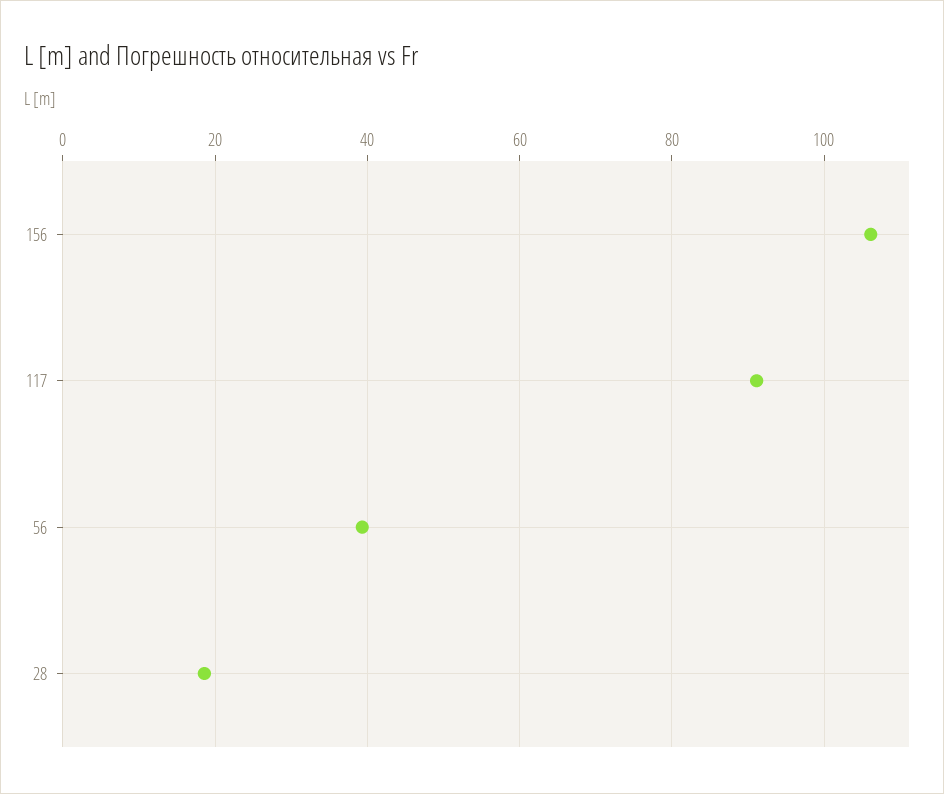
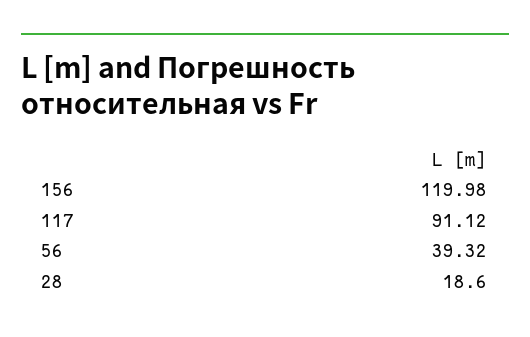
156: 106 -> 119.98

